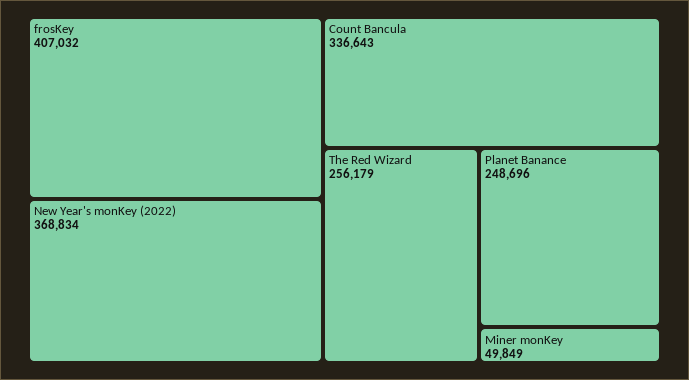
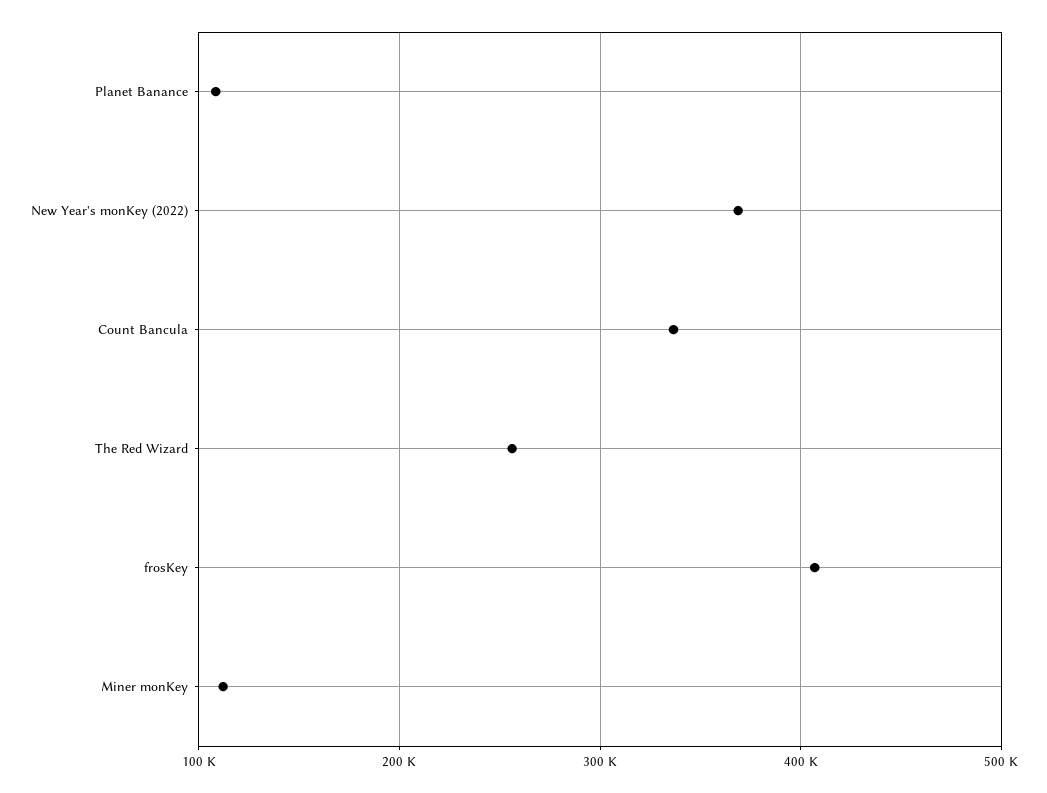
Planet Banance: 248696 -> 110000
Miner monKey: 49849 -> 110000

